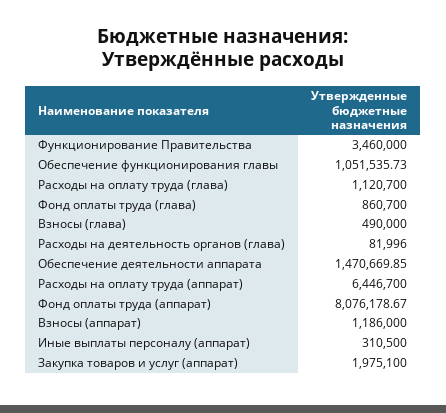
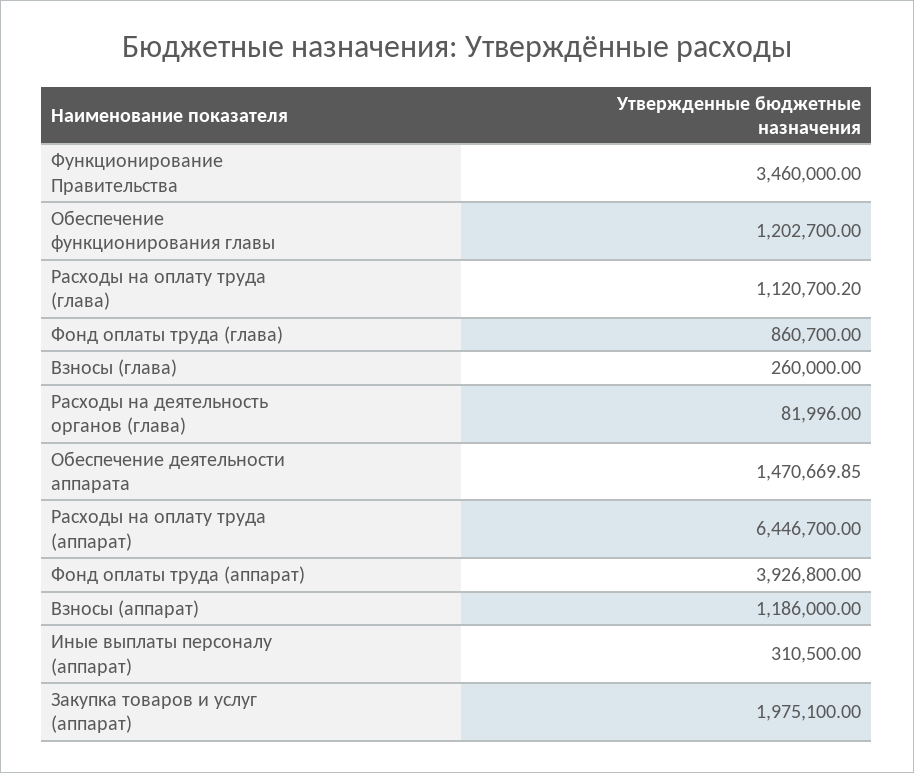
Обеспечение функционирования главы: 1051535.73 -> 1202700
Расходы на оплату труда (глава): 1120700 -> 1120700.2
Взносы (глава): 490000 -> 260000
Фонд оплаты труда (аппарат): 8076178.67 -> 3926800

